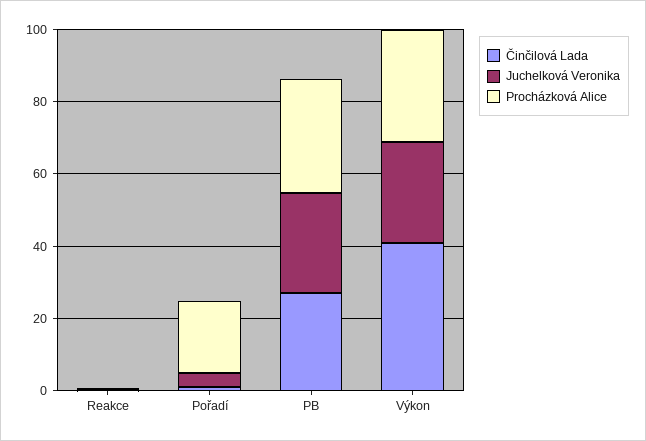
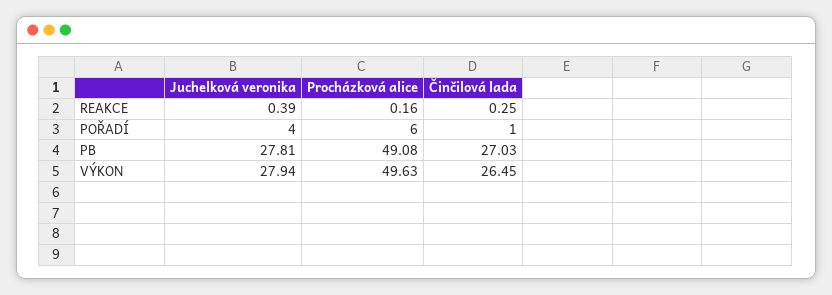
Procházková Alice, Pořadí: 20 -> 6
Procházková Alice, PB: 30 -> 49.08
Činčilová Lada, Výkon: 40 -> 26.45
Procházková Alice, Výkon: 30 -> 49.63

